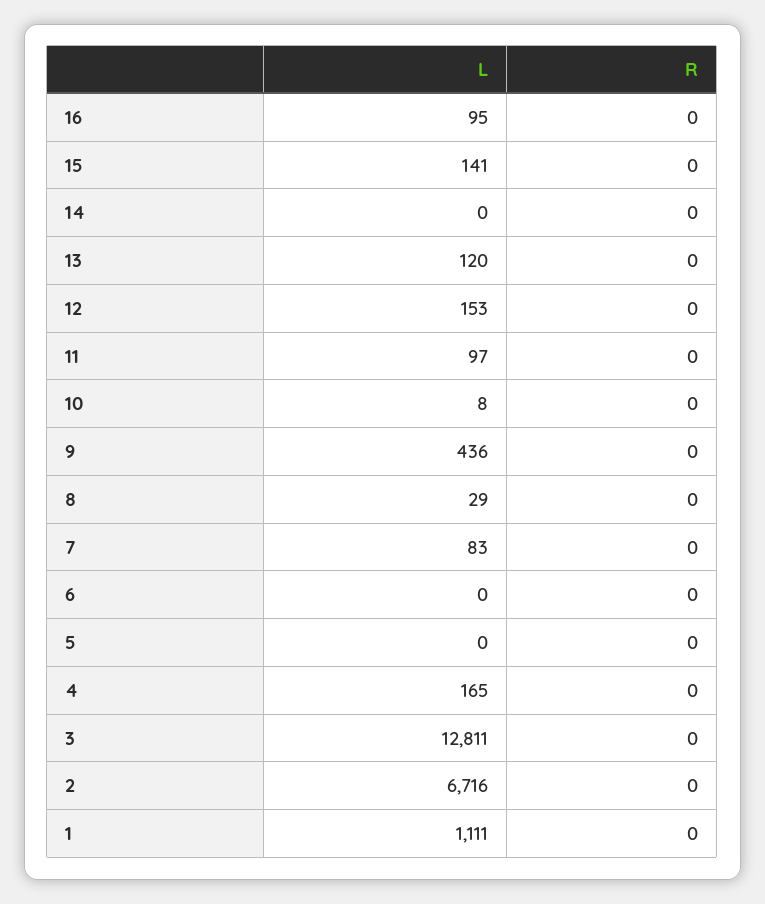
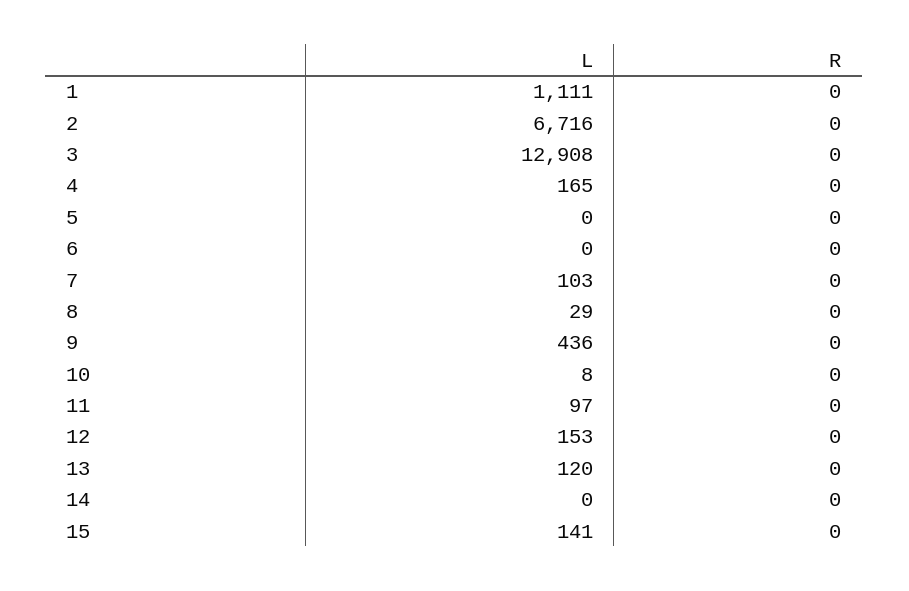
L, 16: 95 -> none
R, 16: 0 -> none
L, 7: 83 -> 103
L, 3: 12811 -> 12908

